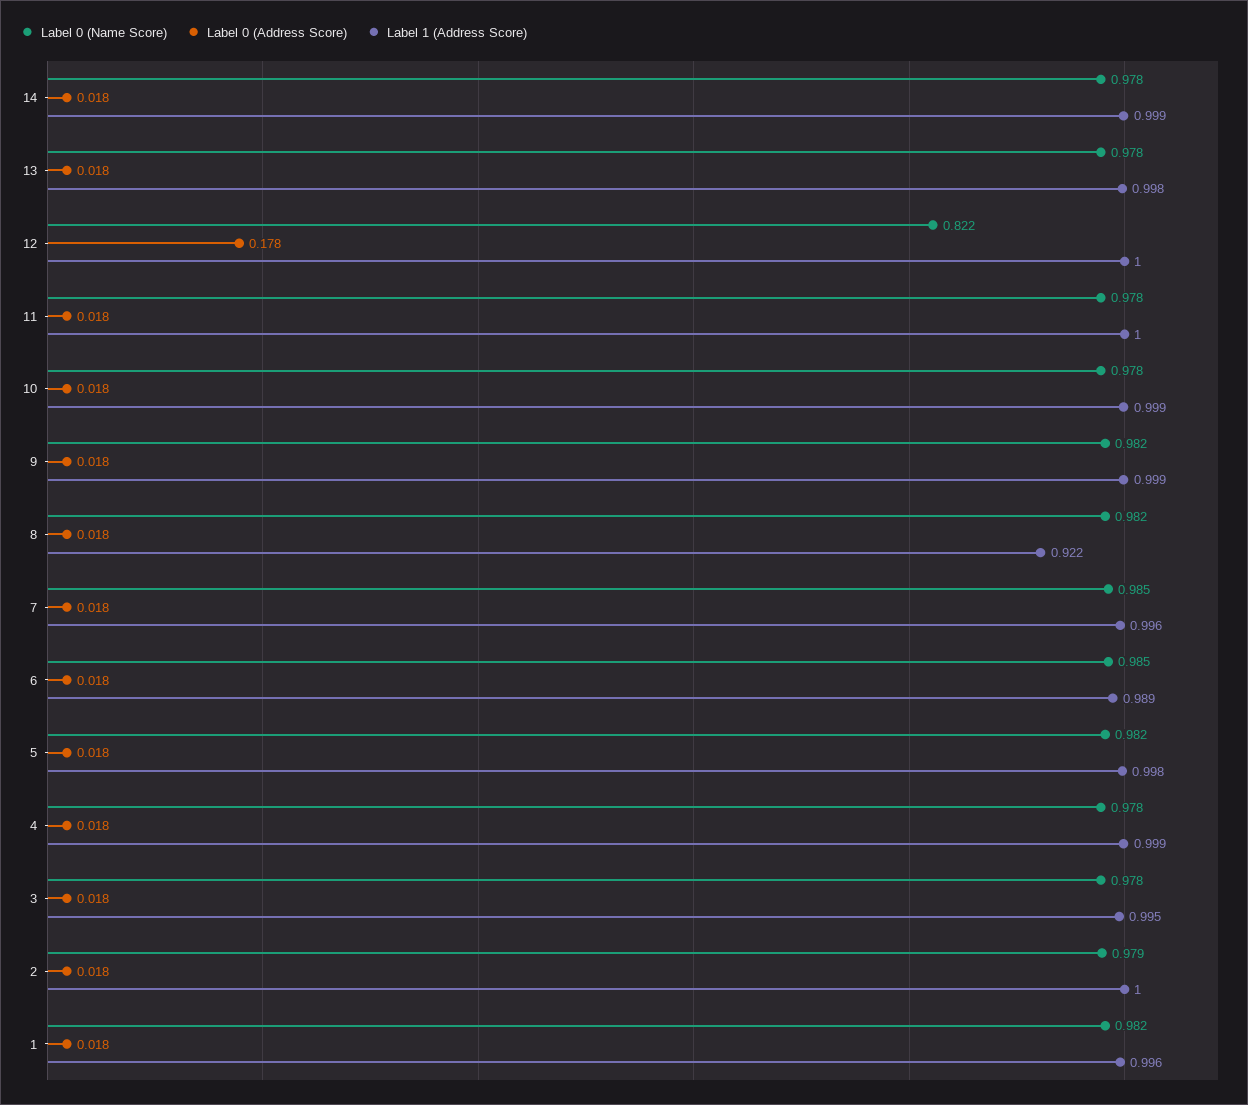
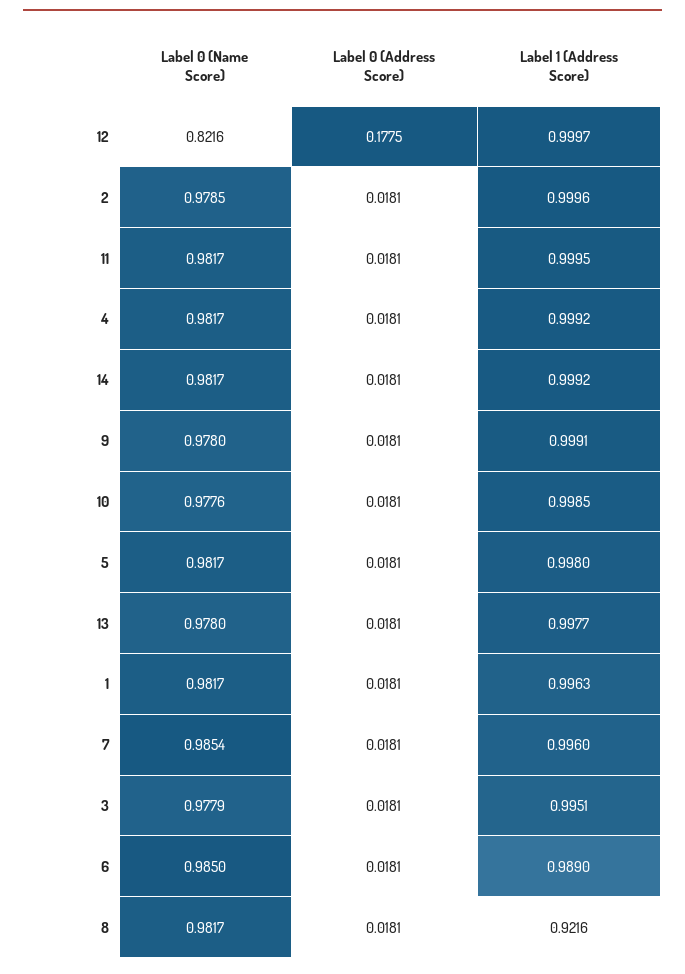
Label 0 (Name Score), 14: 0.978 -> 0.9817
Label 0 (Name Score), 11: 0.978 -> 0.9817
Label 0 (Name Score), 9: 0.982 -> 0.978
Label 0 (Name Score), 4: 0.978 -> 0.9817

